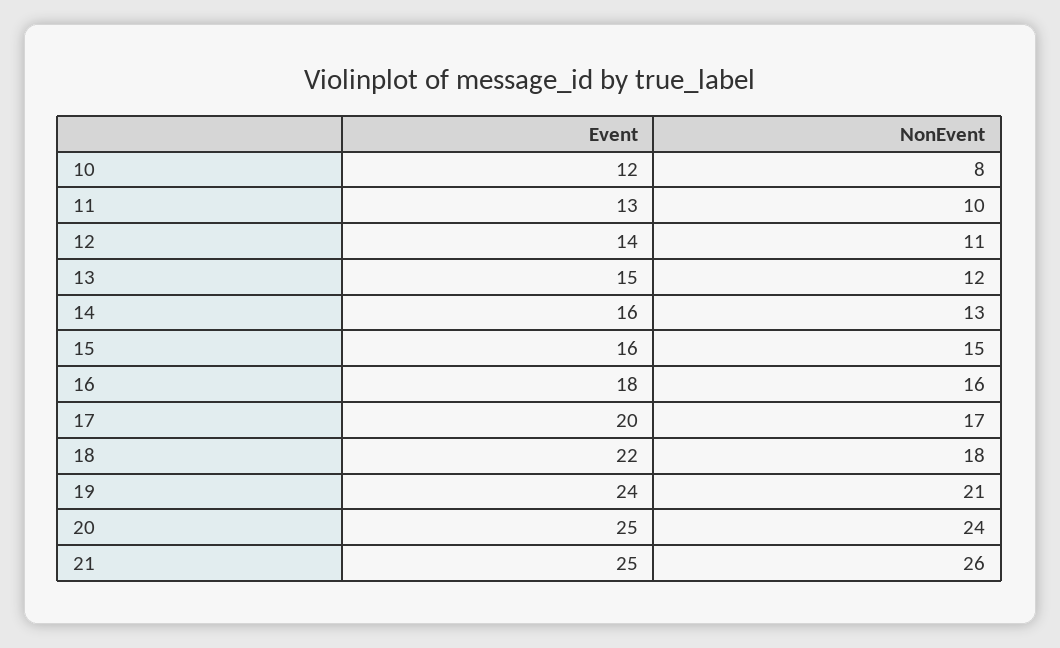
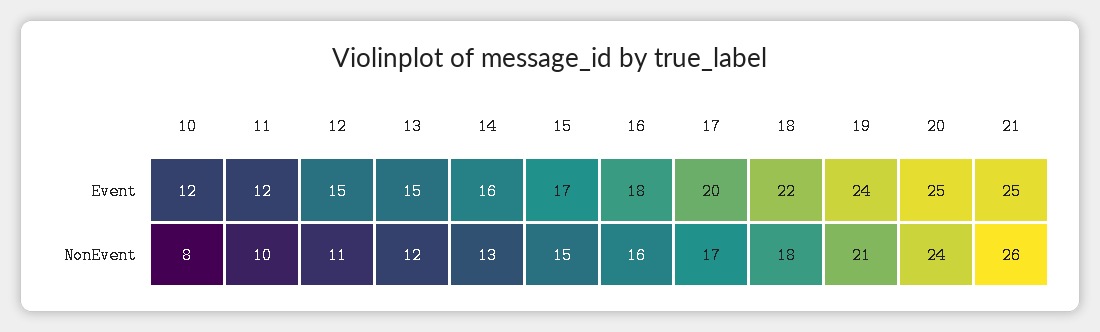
Event, 11: 13 -> 12
Event, 12: 14 -> 15
Event, 15: 16 -> 17

